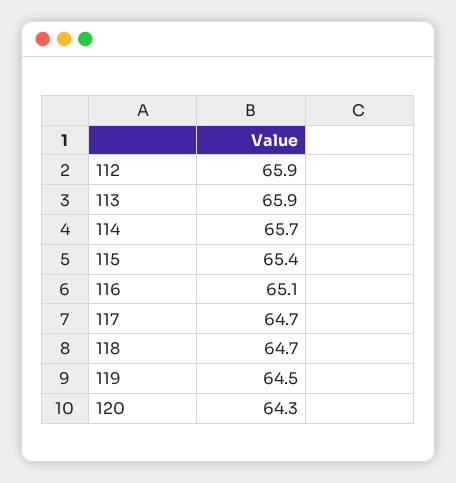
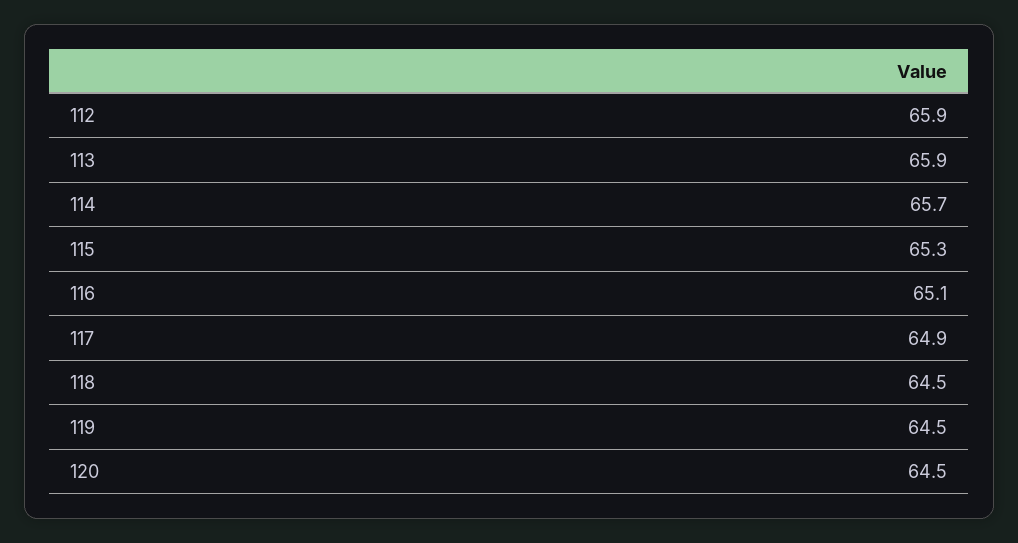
115: 65.4 -> 65.3
117: 64.7 -> 64.9
118: 64.7 -> 64.5
120: 64.3 -> 64.5

